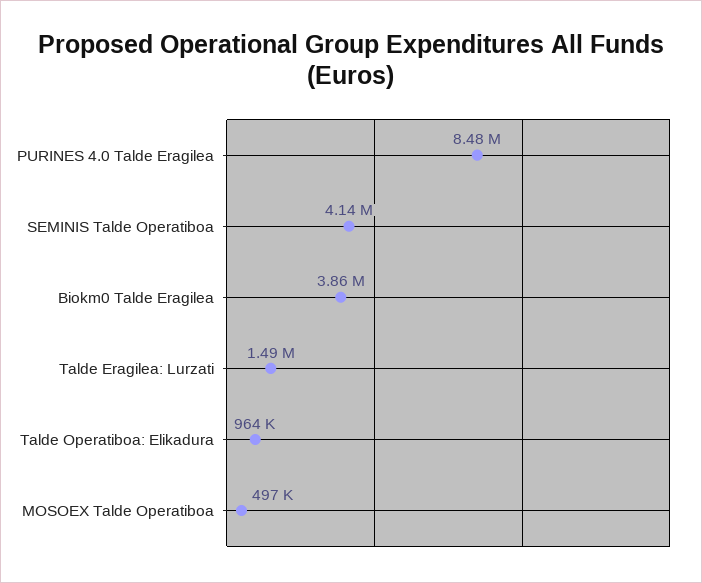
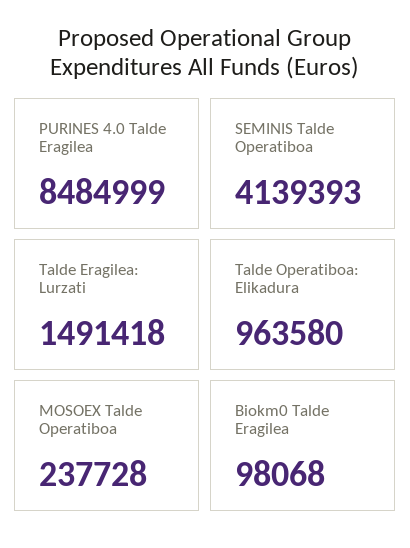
Biokm0 Talde Eragilea: 3860000 -> 98068
MOSOEX Talde Operatiboa: 497000 -> 237728

